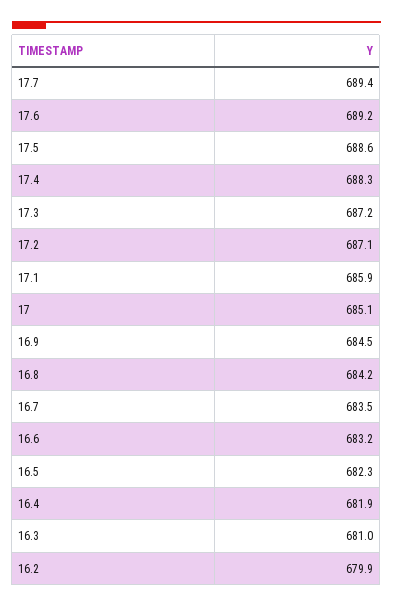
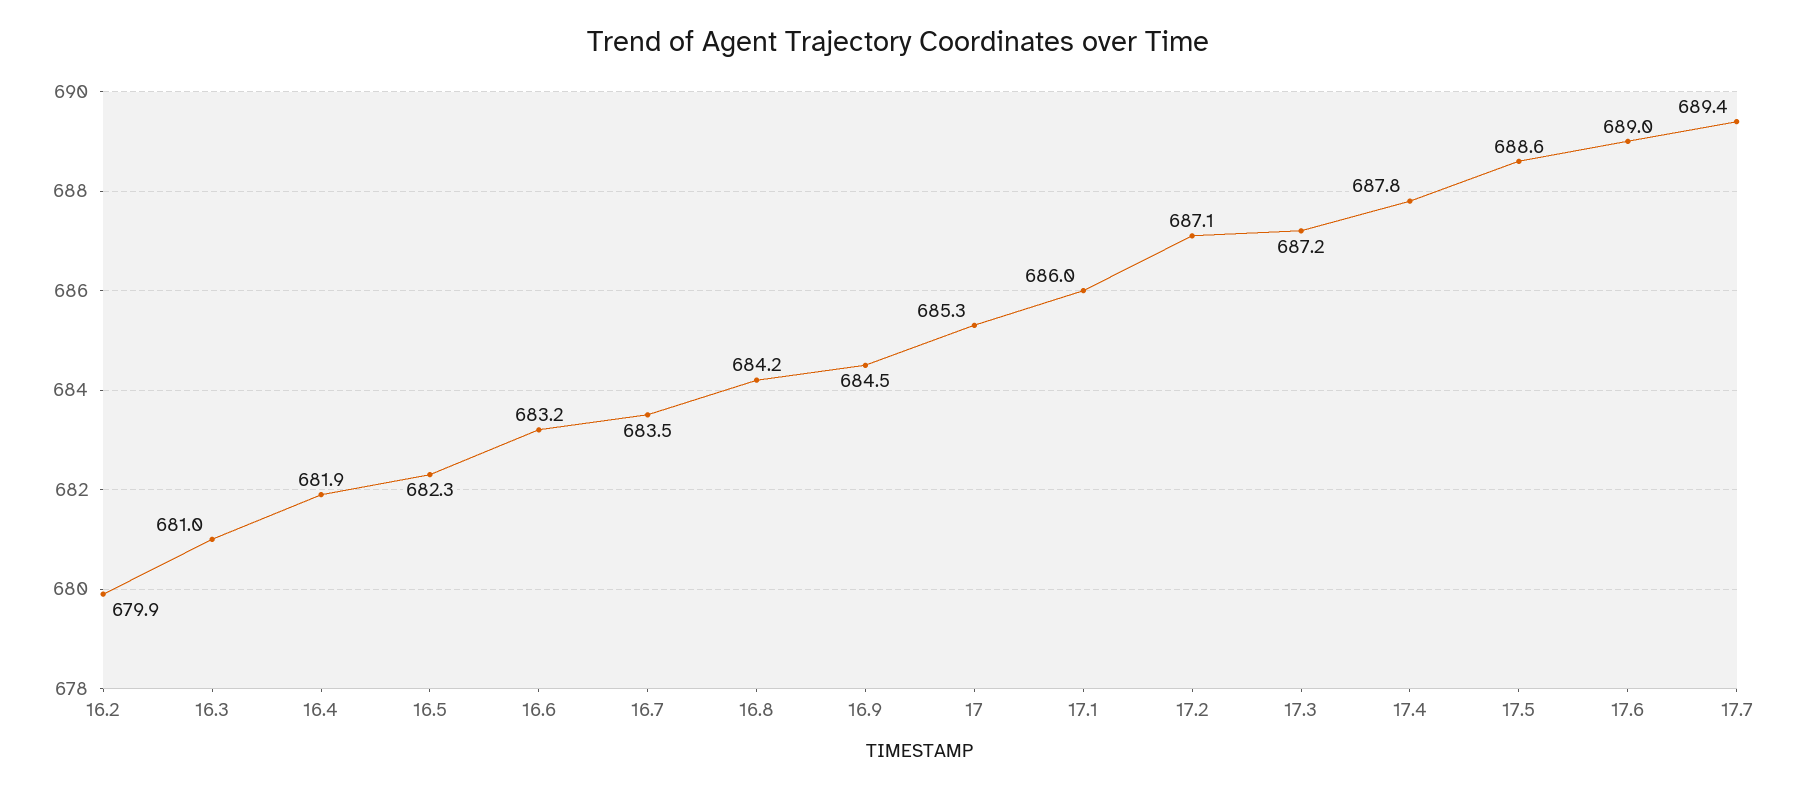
17.6: 689.2 -> 689
17.4: 688.3 -> 687.8
17.1: 685.9 -> 686
17: 685.1 -> 685.3

